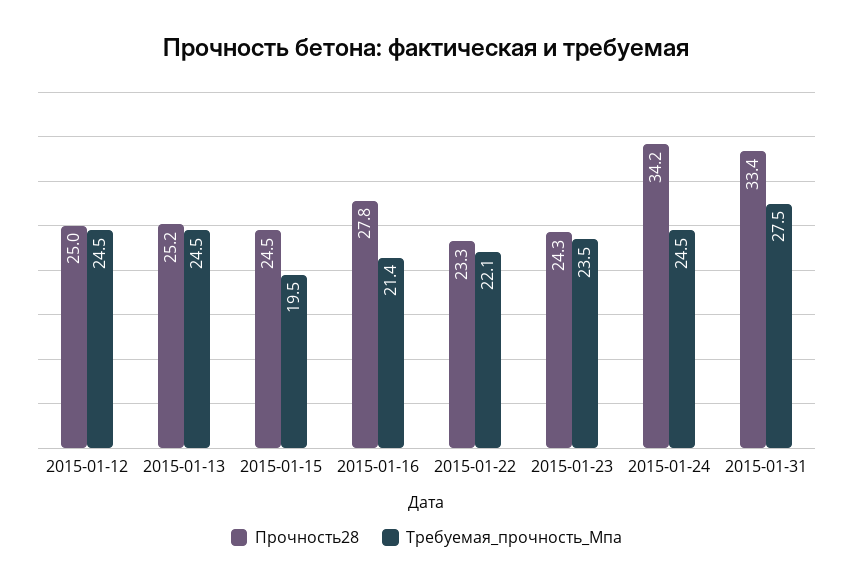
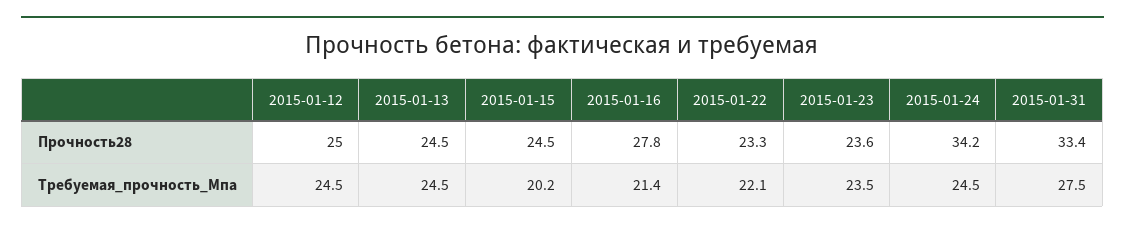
Прочность28, 2015-01-13: 25.2 -> 24.5
Требуемая_прочность_Мпа, 2015-01-15: 19.5 -> 20.2
Прочность28, 2015-01-23: 24.3 -> 23.6

